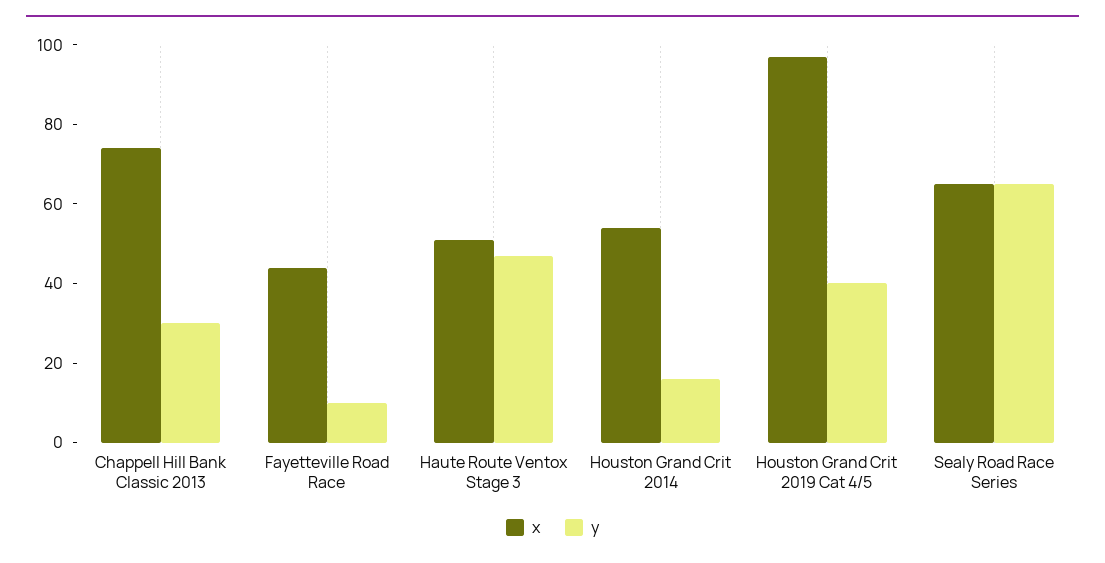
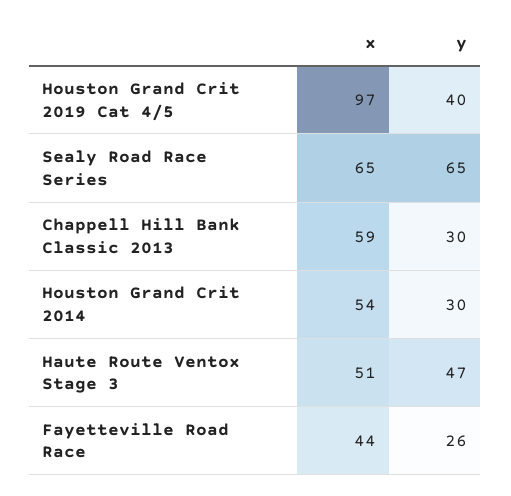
x, Chappell Hill Bank Classic 2013: 75 -> 59
y, Fayetteville Road Race: 10 -> 26
y, Houston Grand Crit 2014: 15 -> 30

